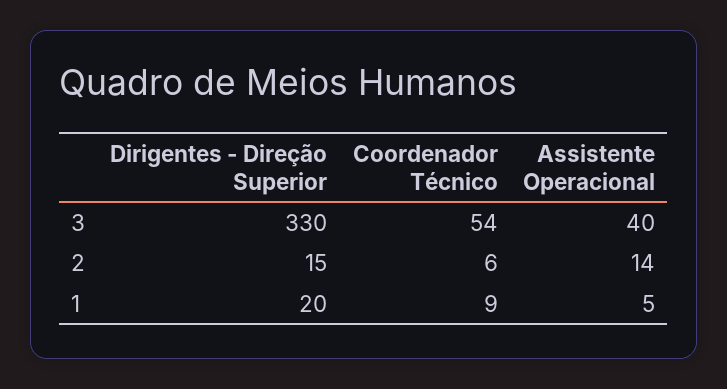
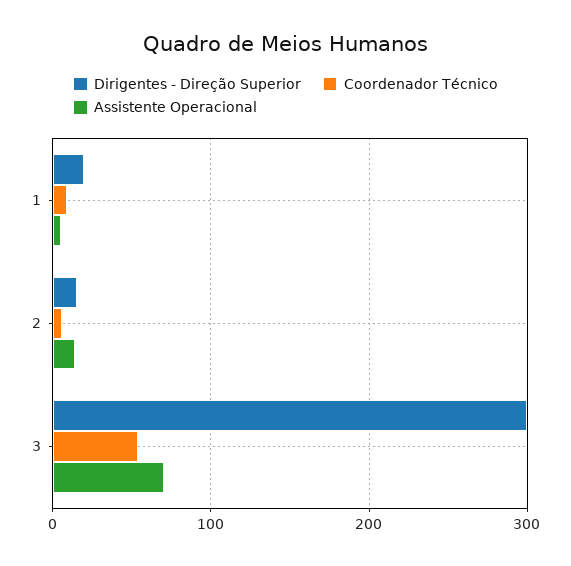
Dirigentes - Direção Superior, 3: 330 -> 300
Assistente Operacional, 3: 40 -> 70

